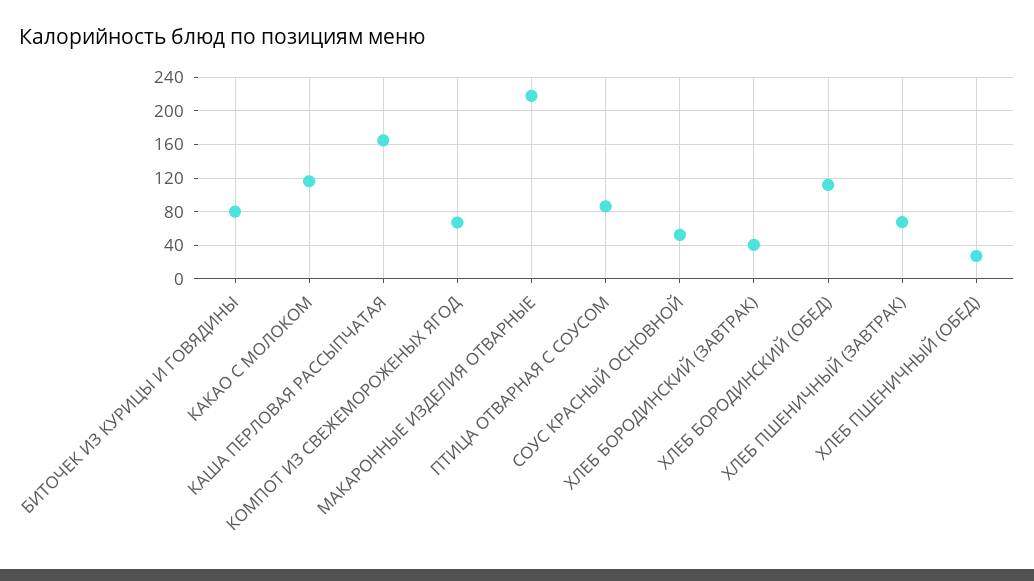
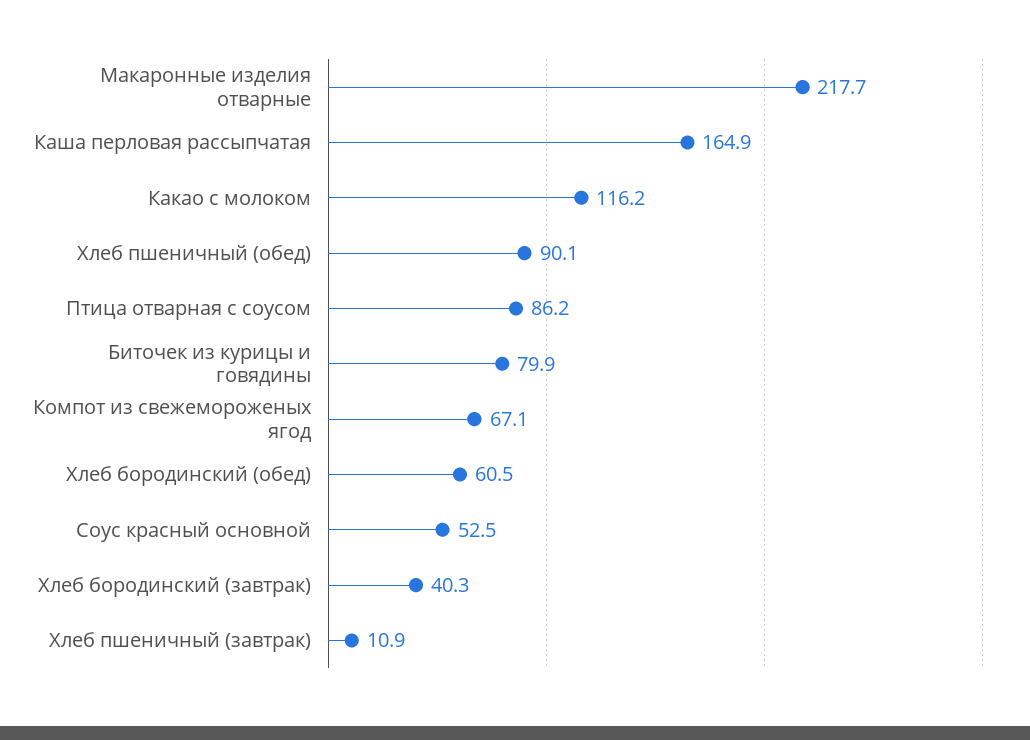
ХЛЕБ БОРОДИНСКИЙ (ОБЕД): 110 -> 60.5
ХЛЕБ ПШЕНИЧНЫЙ (ЗАВТРАК): 70 -> 10.9
ХЛЕБ ПШЕНИЧНЫЙ (ОБЕД): 30 -> 90.1

